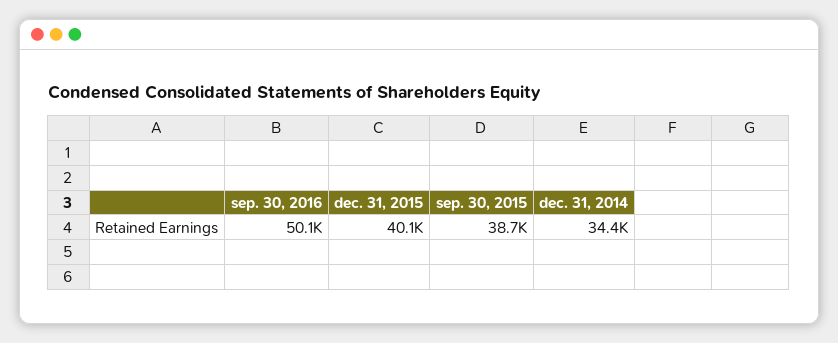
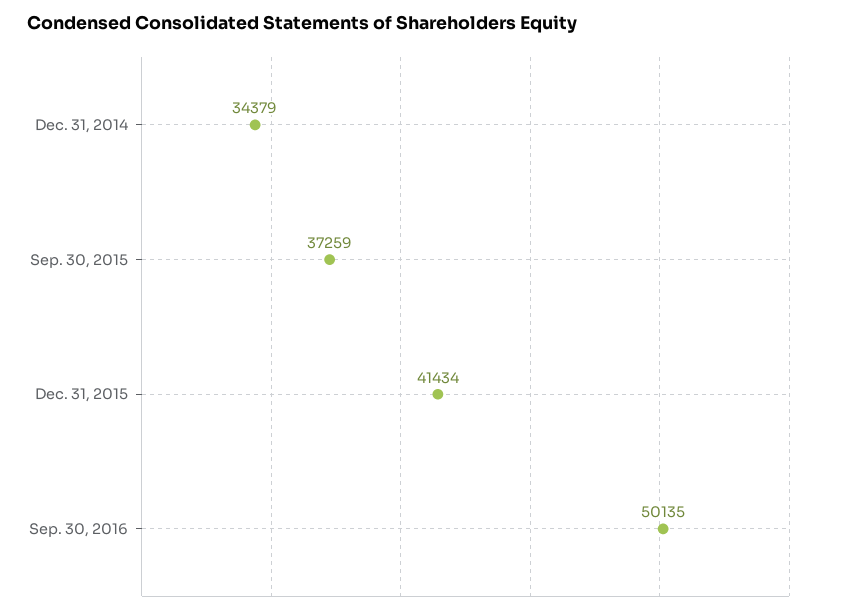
dec. 31, 2015: 40100 -> 41434
sep. 30, 2015: 38700 -> 37259

